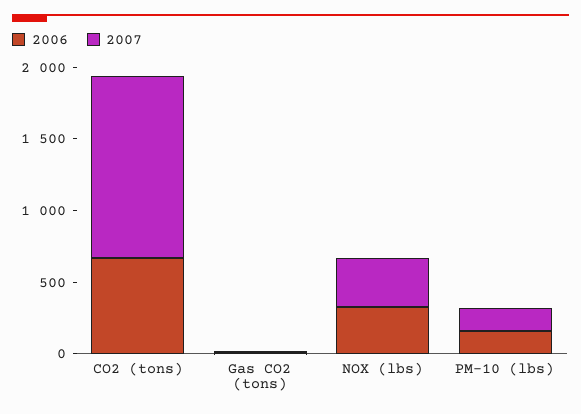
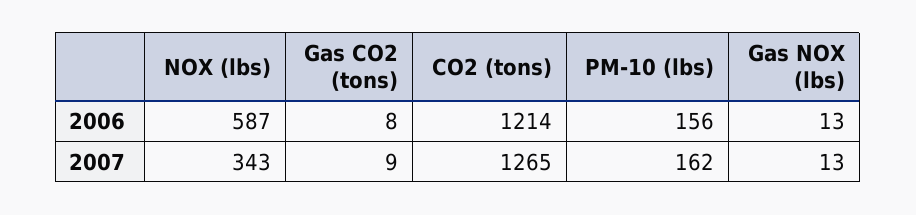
2006, CO2 (tons): 700 -> 1214
2006, NOX (lbs): 300 -> 587
2006, Gas NOX (lbs): none -> 13
2007, Gas NOX (lbs): none -> 13

